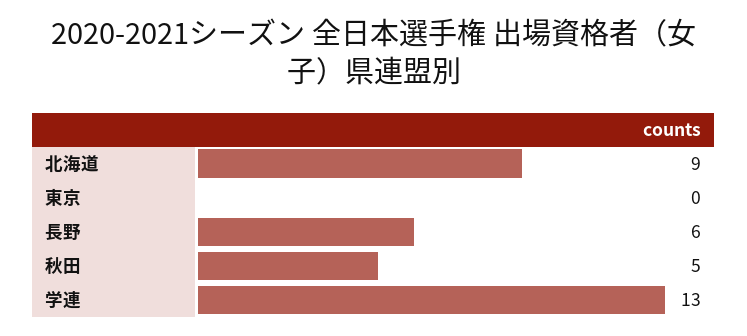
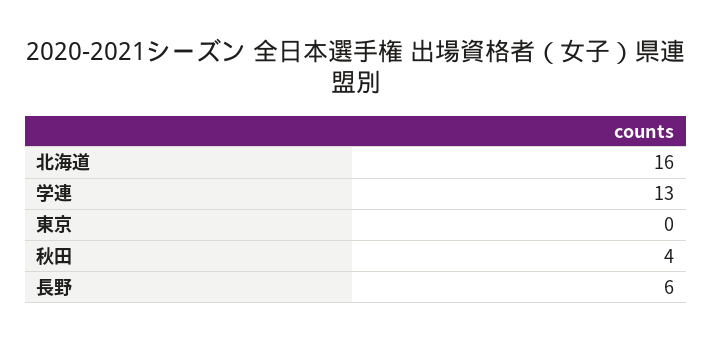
北海道: 9 -> 16
秋田: 5 -> 4

